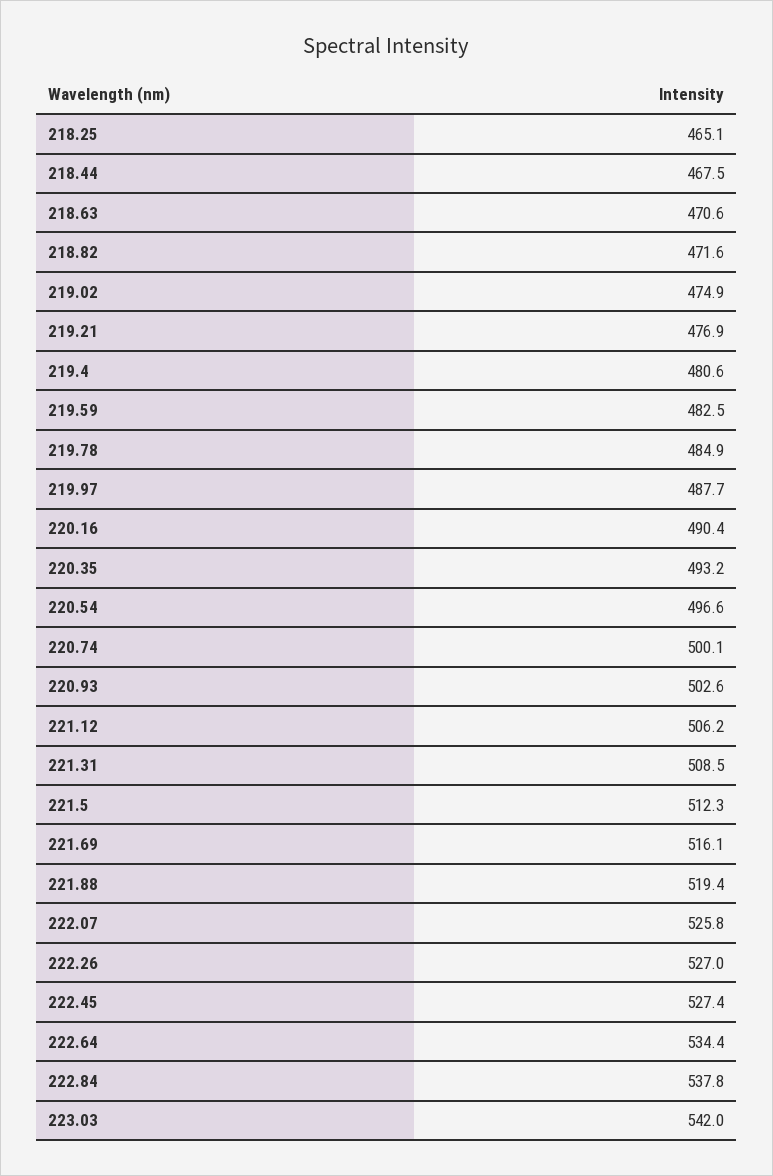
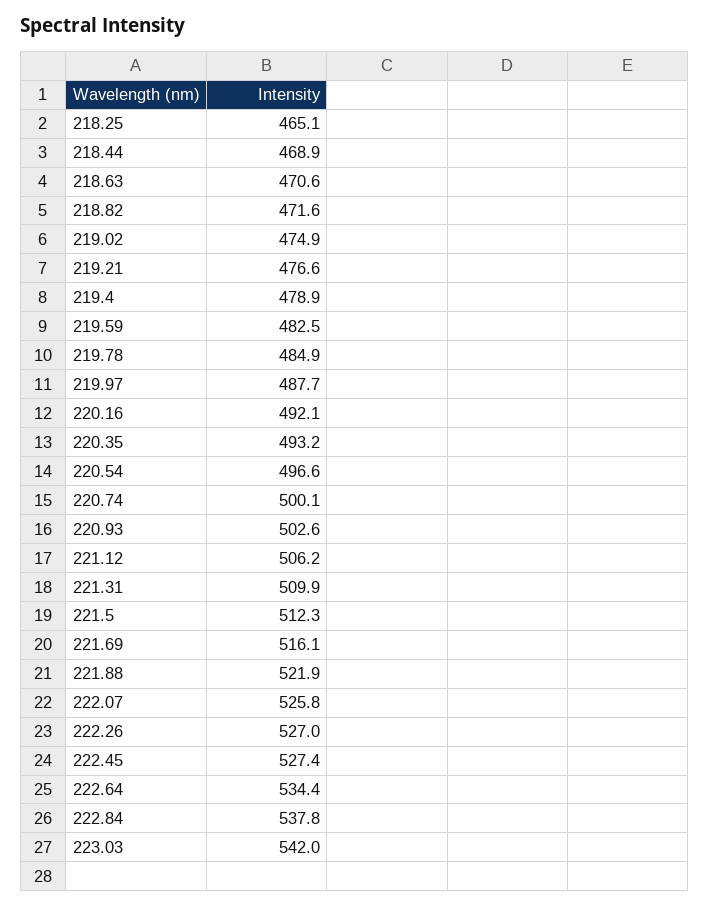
218.44: 467.5 -> 468.9
219.21: 476.9 -> 476.6
219.4: 480.6 -> 478.9
220.16: 490.4 -> 492.1
221.31: 508.5 -> 509.9
221.88: 519.4 -> 521.9

